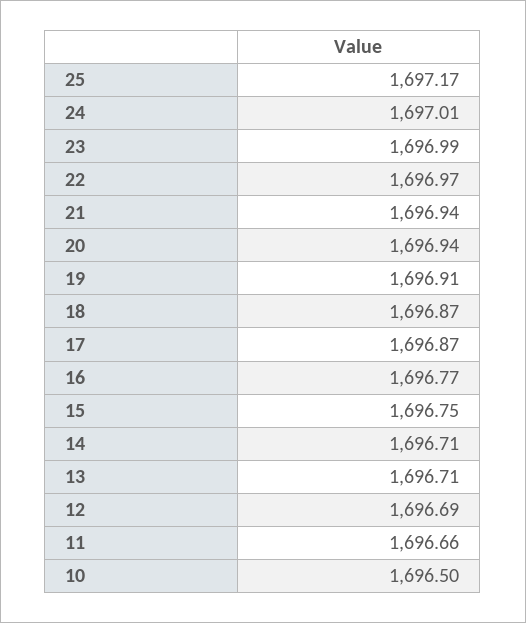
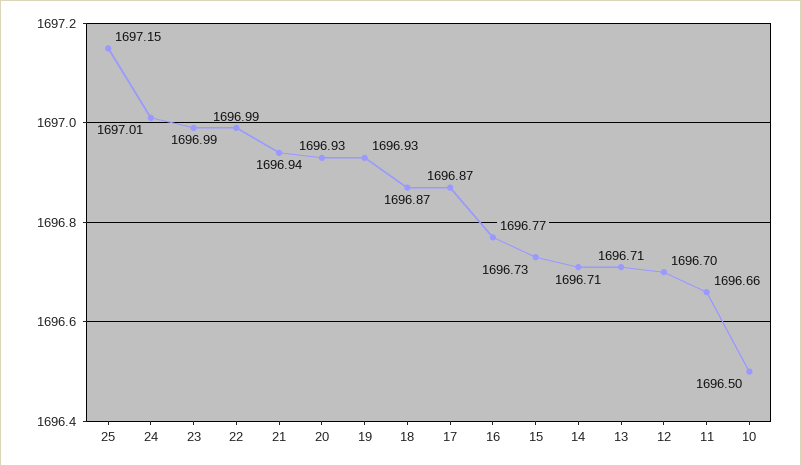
25: 1697.17 -> 1697.15
22: 1696.97 -> 1696.99
20: 1696.94 -> 1696.93
19: 1696.91 -> 1696.93
15: 1696.75 -> 1696.73
12: 1696.69 -> 1696.7

